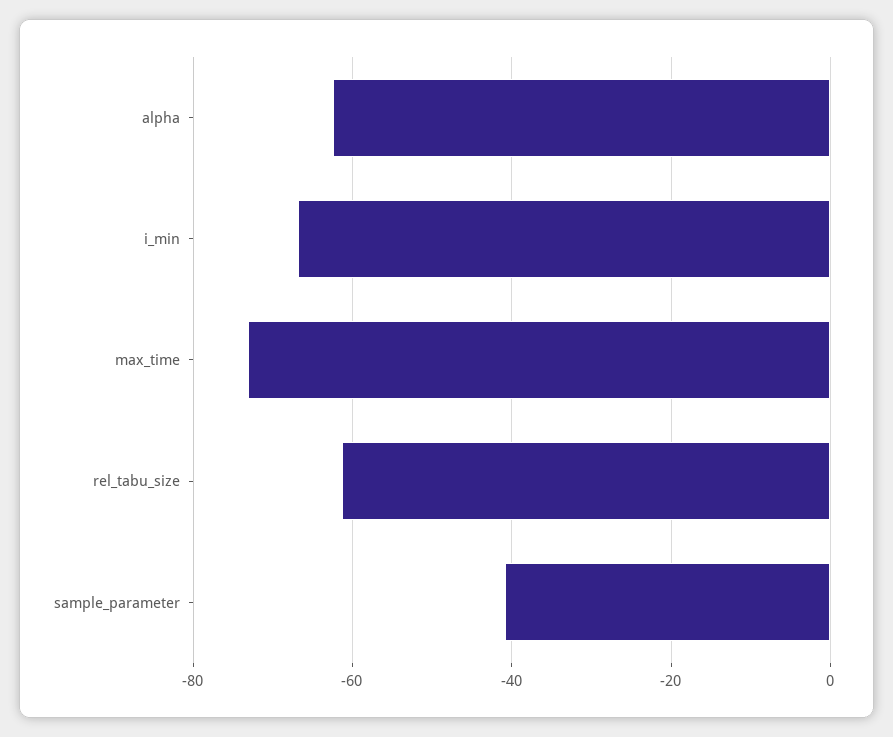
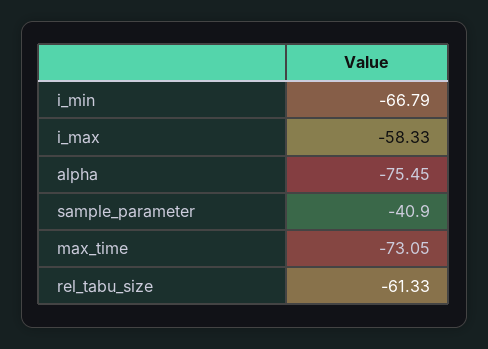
alpha: -62 -> -75.45
i_max: none -> -58.33

